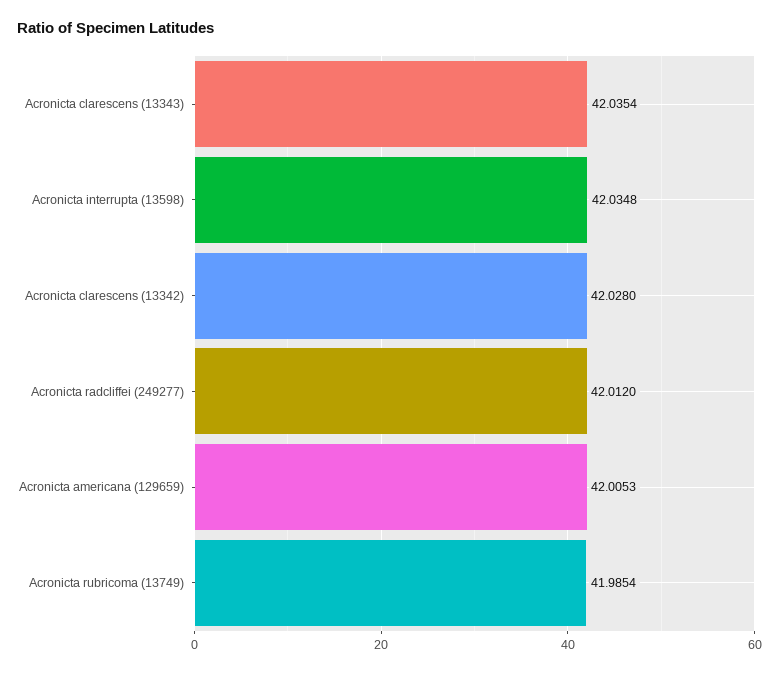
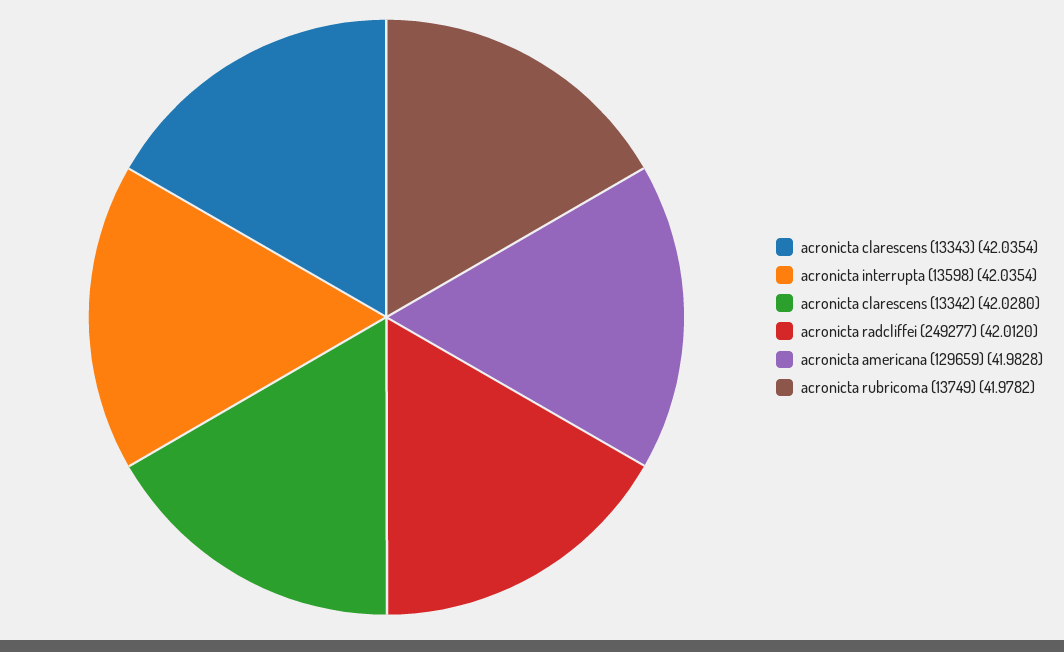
Acronicta interrupta (13598): 42.0348 -> 42.0354
Acronicta americana (129659): 42.0053 -> 41.9828
Acronicta rubricoma (13749): 41.9854 -> 41.9782

